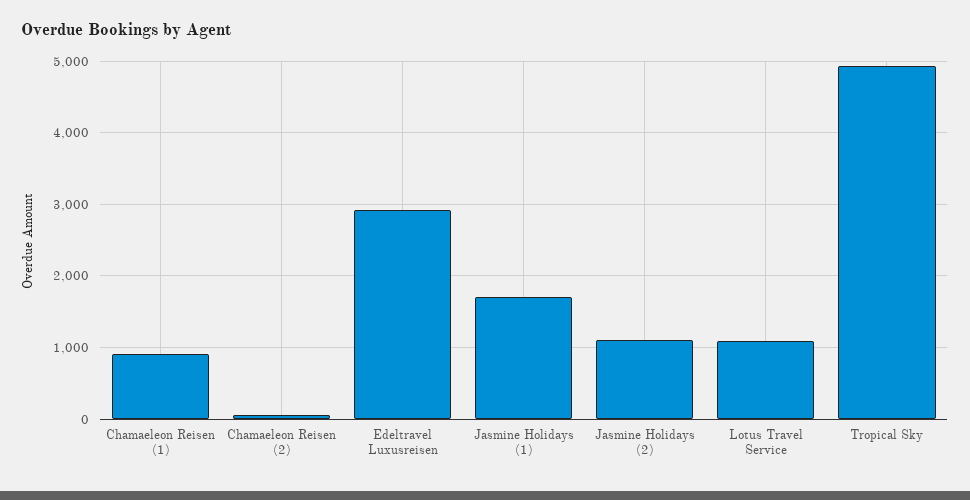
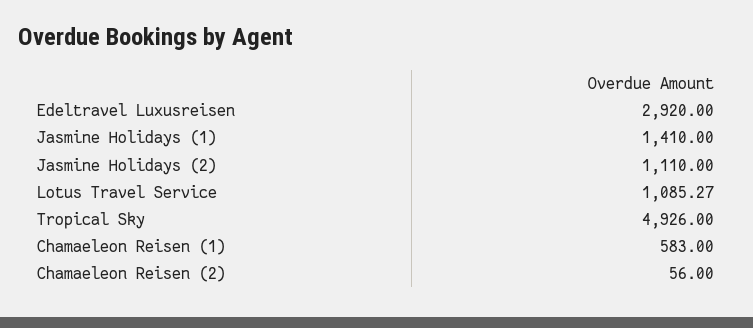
Chamaeleon Reisen (1): 900 -> 583
Jasmine Holidays (1): 1700 -> 1410

